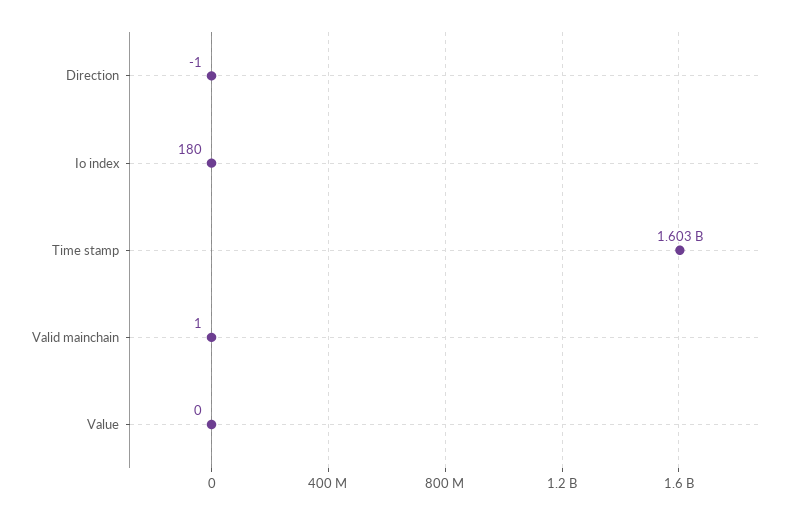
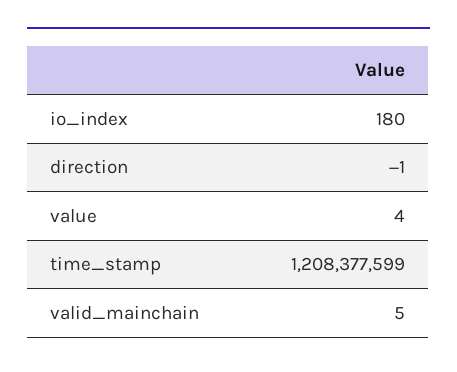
Time stamp: 1603000000 -> 1208377599
Valid mainchain: 1 -> 5
Value: 0 -> 4

